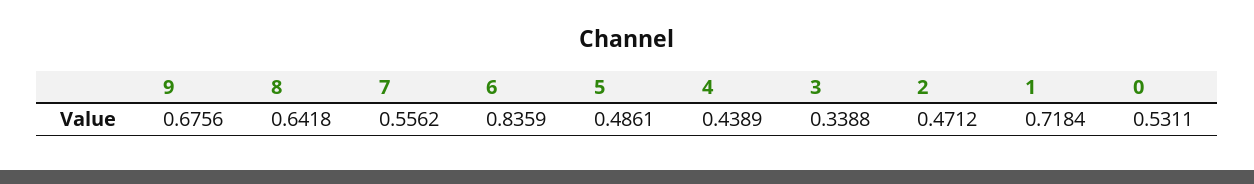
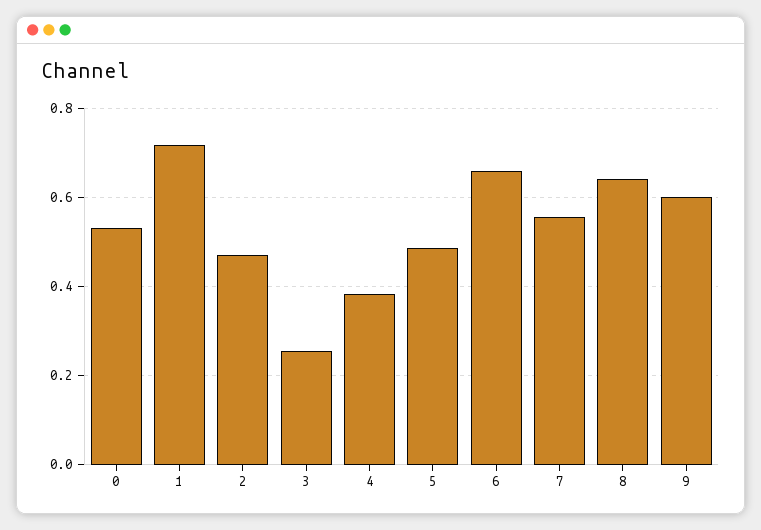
9: 0.6756 -> 0.6
6: 0.8359 -> 0.66
4: 0.4389 -> 0.38
3: 0.3388 -> 0.26

